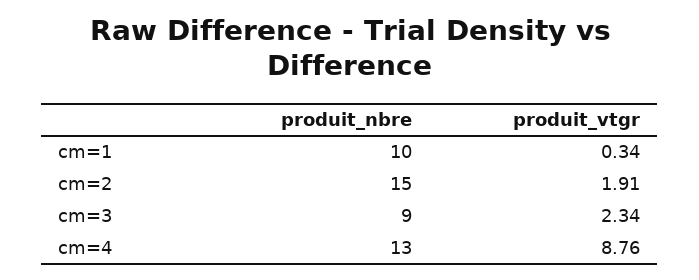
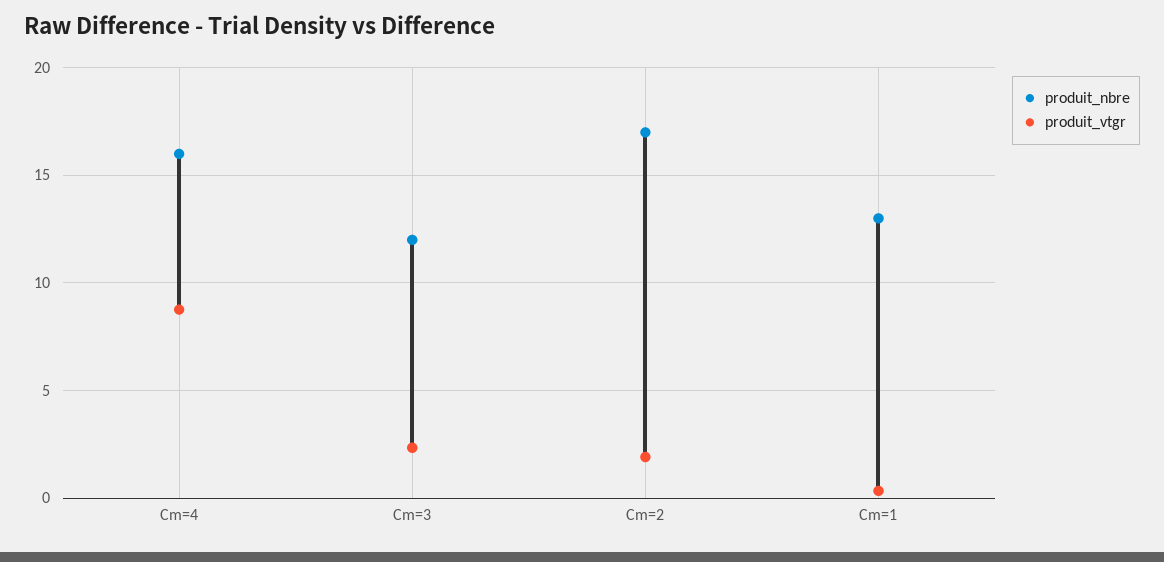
produit_nbre, cm=1: 10 -> 13
produit_nbre, cm=2: 15 -> 17
produit_nbre, cm=3: 9 -> 12
produit_nbre, cm=4: 13 -> 16

